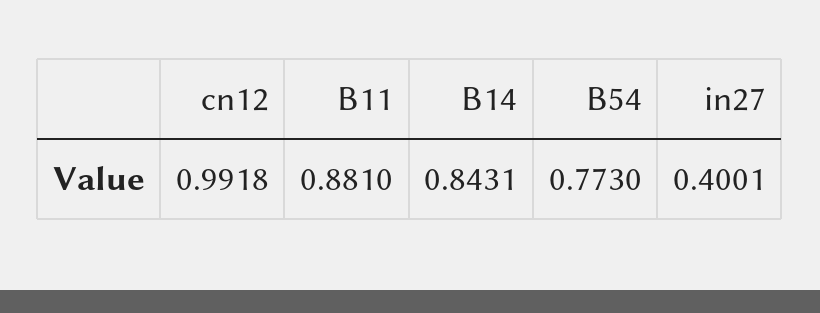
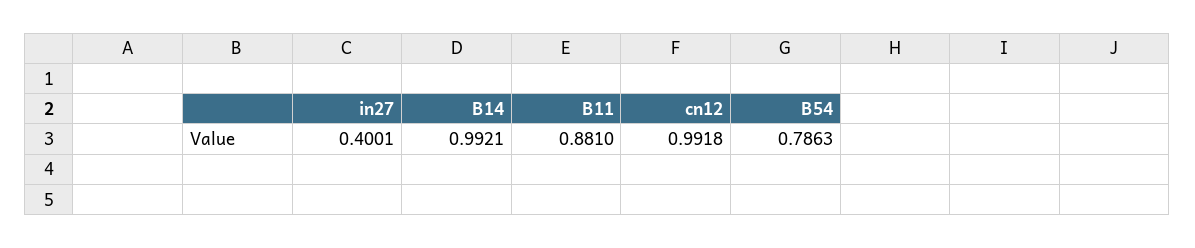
B14: 0.8431 -> 0.9921
B54: 0.773 -> 0.7863

